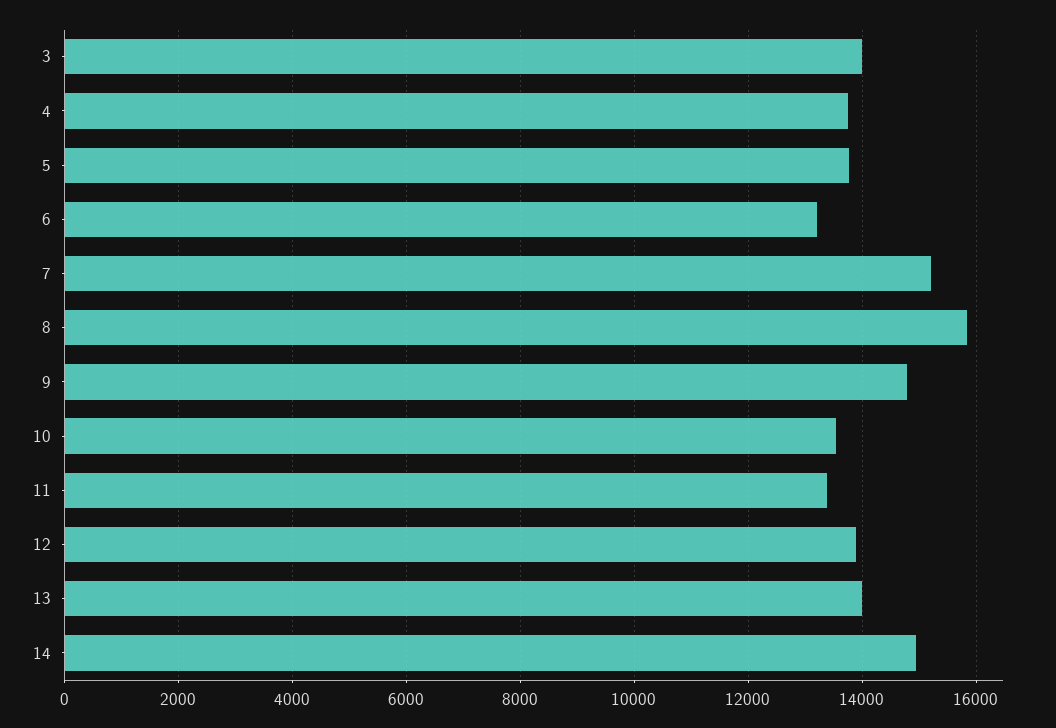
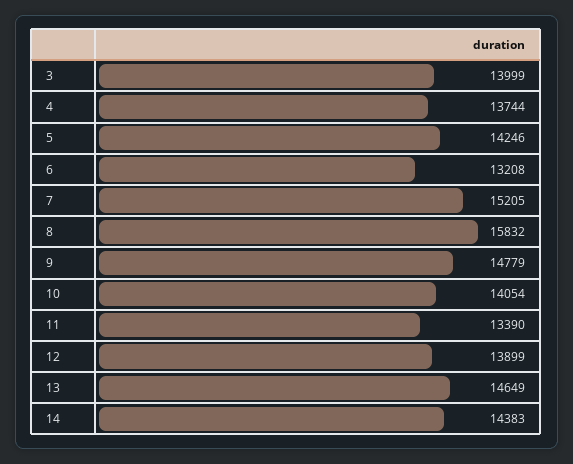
5: 13800 -> 14246
10: 13600 -> 14054
13: 14000 -> 14649
14: 15000 -> 14383

